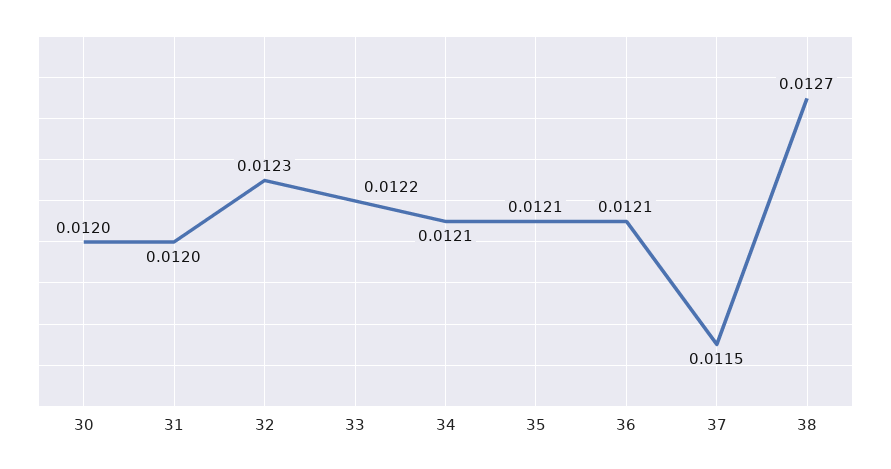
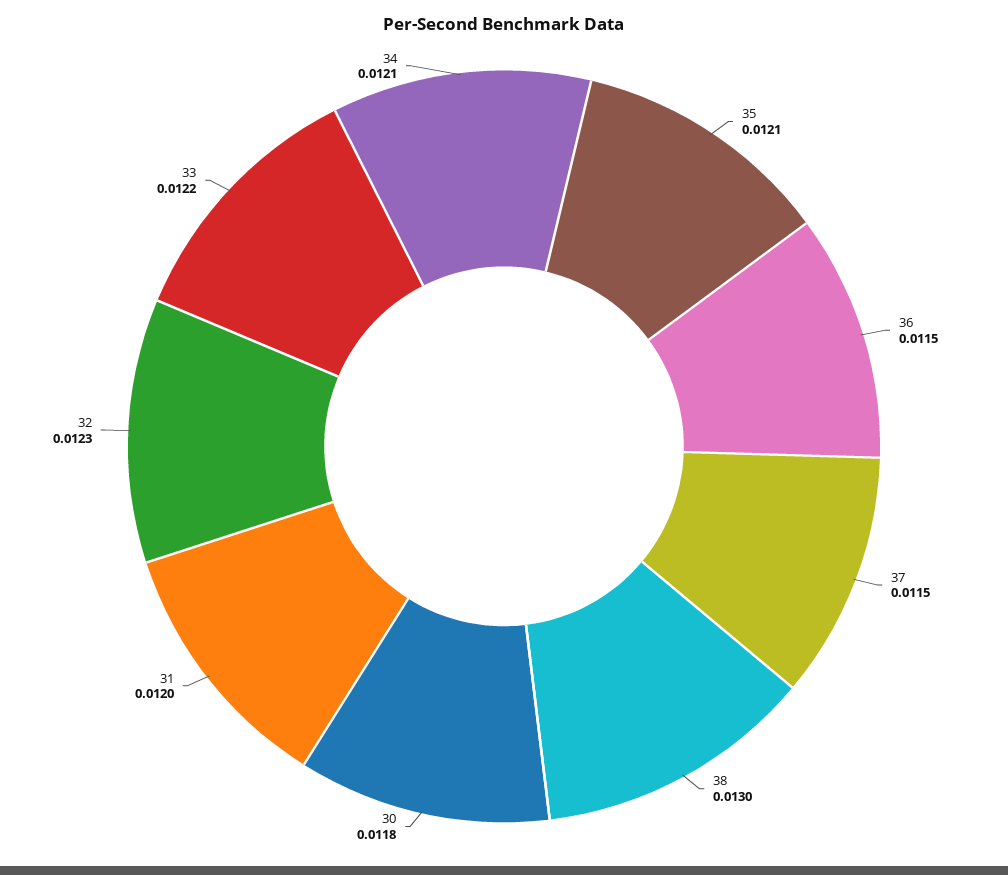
30: 0.012 -> 0.0118
36: 0.0121 -> 0.0115
38: 0.0127 -> 0.013

